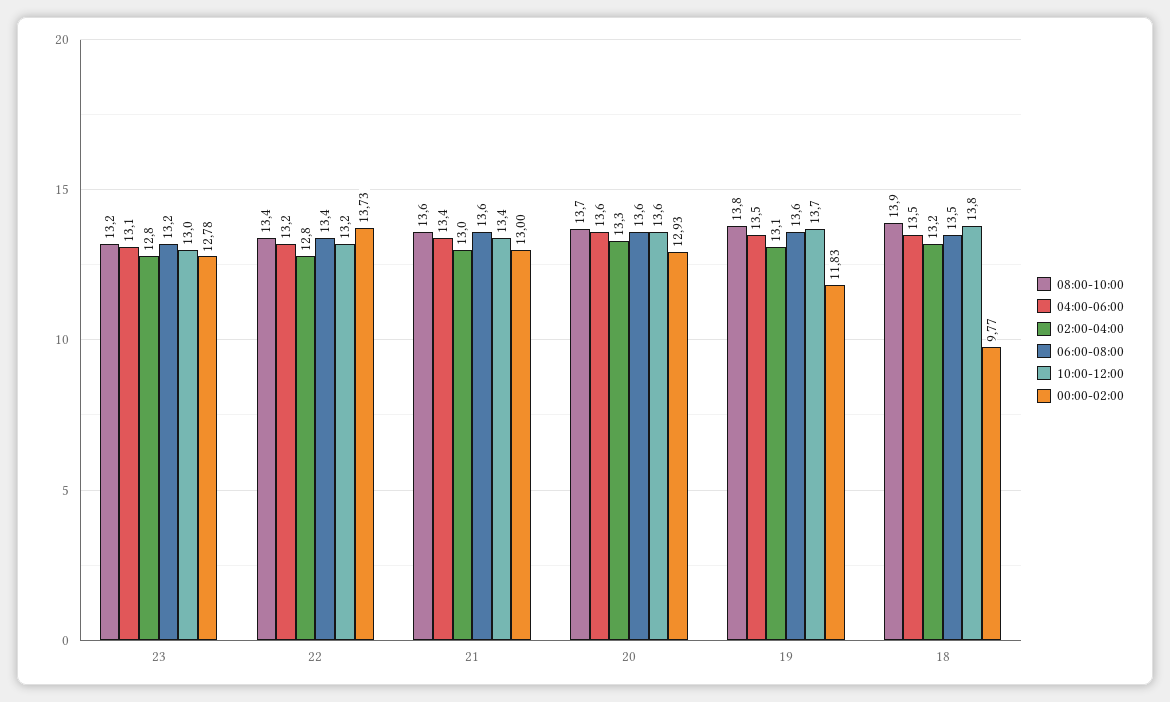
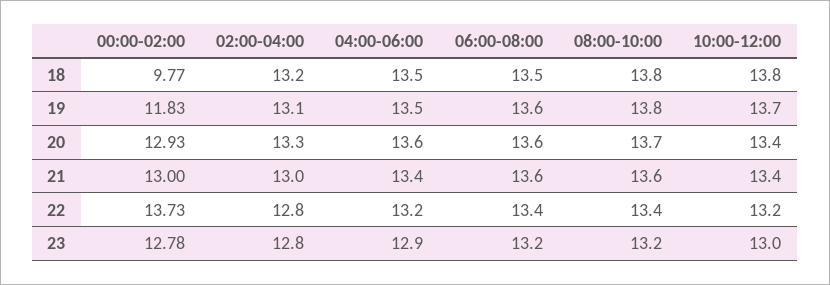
04:00-06:00, 23: 13.1 -> 12.9
10:00-12:00, 20: 13.6 -> 13.4
08:00-10:00, 18: 13.9 -> 13.8

